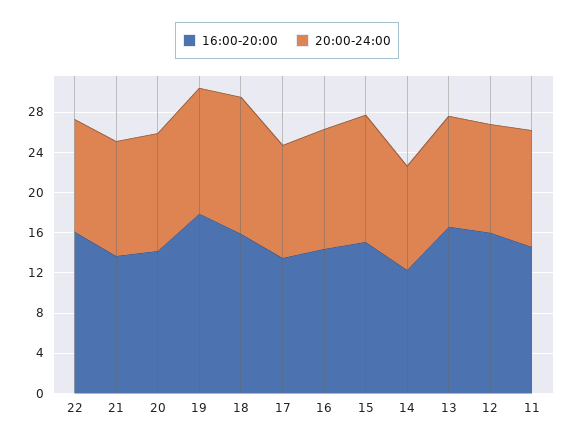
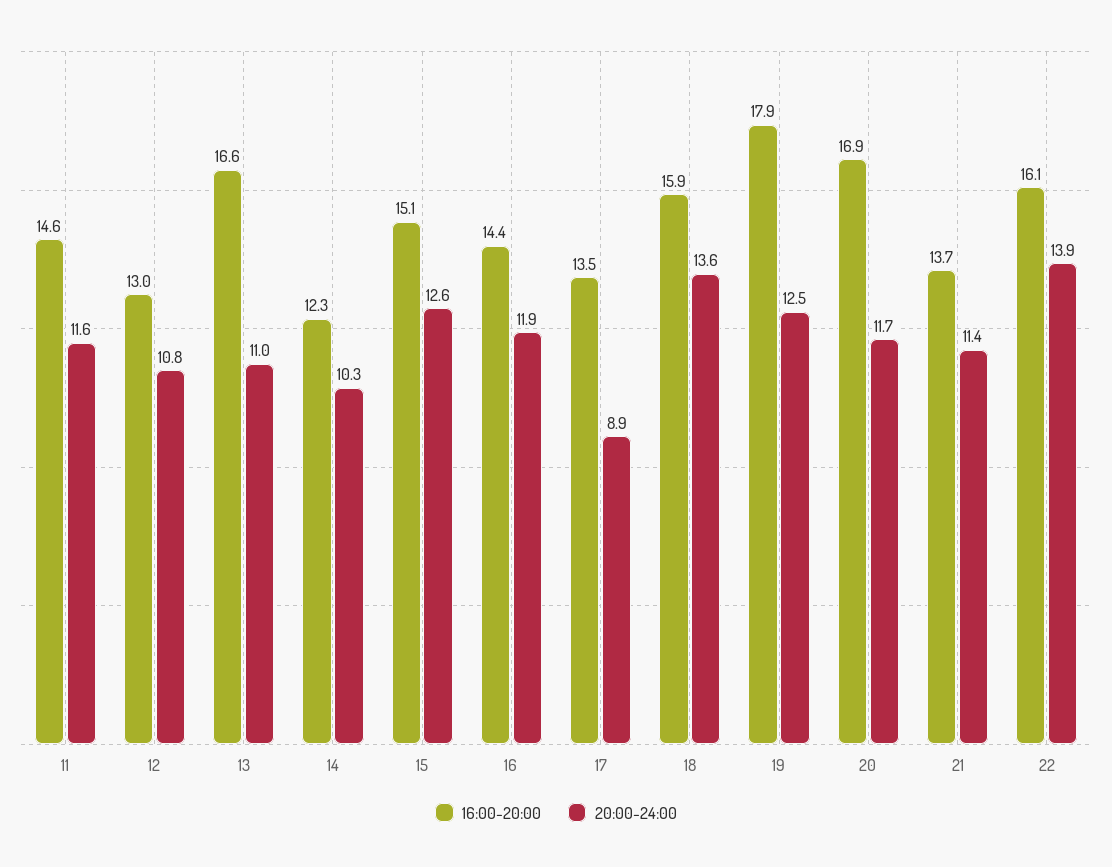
20:00-24:00, 22: 11 -> 13.9
16:00-20:00, 20: 14 -> 16.9
20:00-24:00, 17: 11 -> 8.9
16:00-20:00, 12: 16 -> 13

